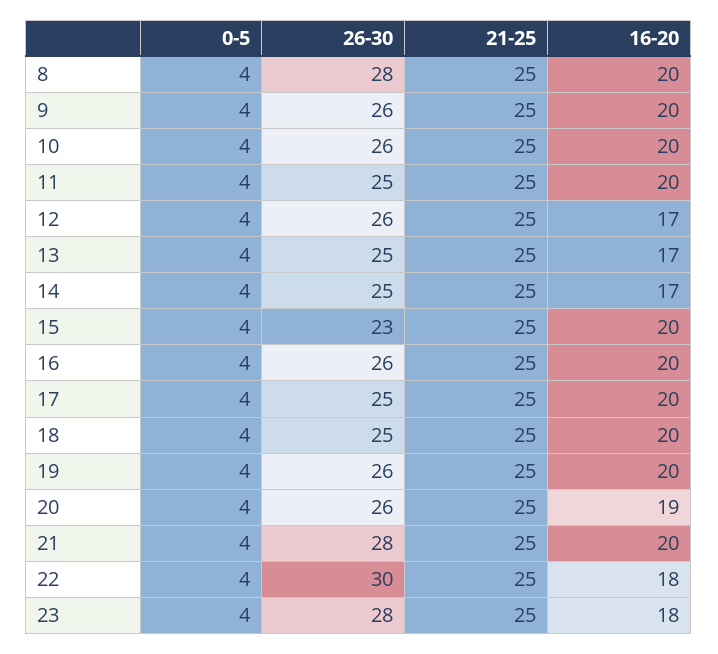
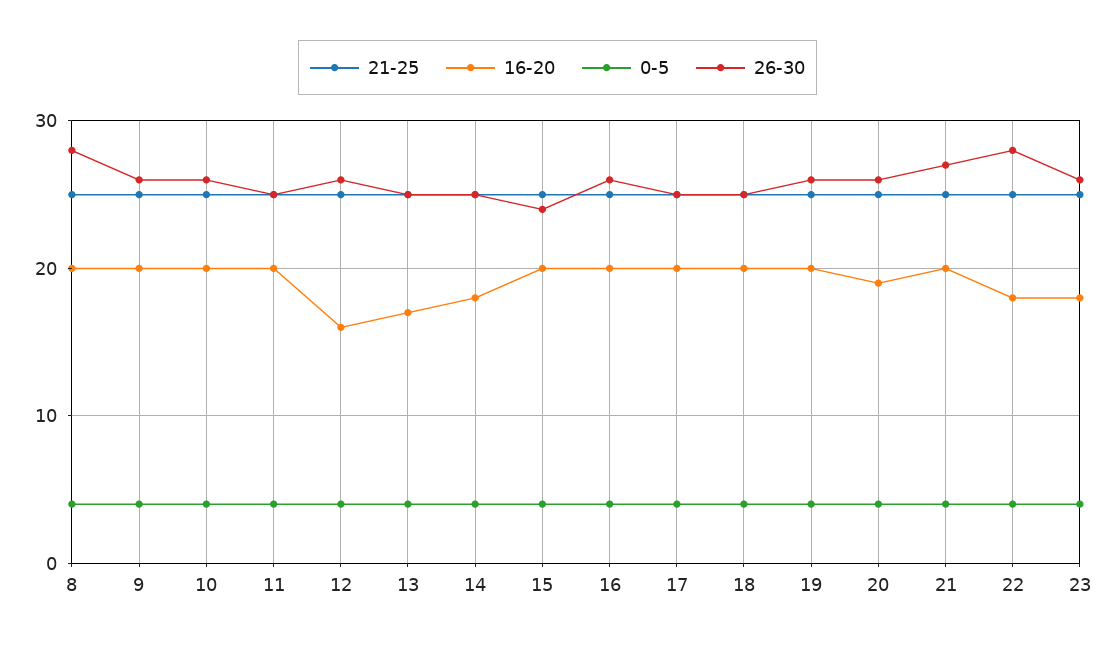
16-20, 12: 17 -> 16
16-20, 14: 17 -> 18
26-30, 15: 23 -> 24
26-30, 21: 28 -> 27
26-30, 22: 30 -> 28
26-30, 23: 28 -> 26

